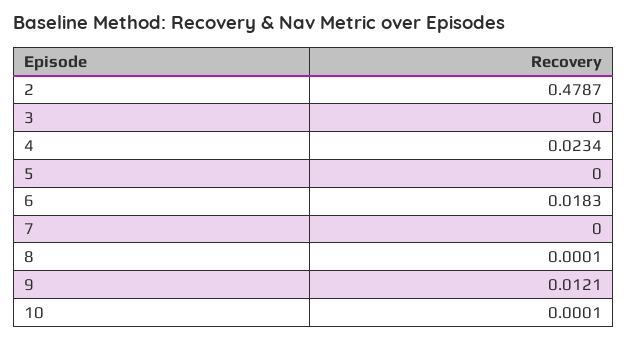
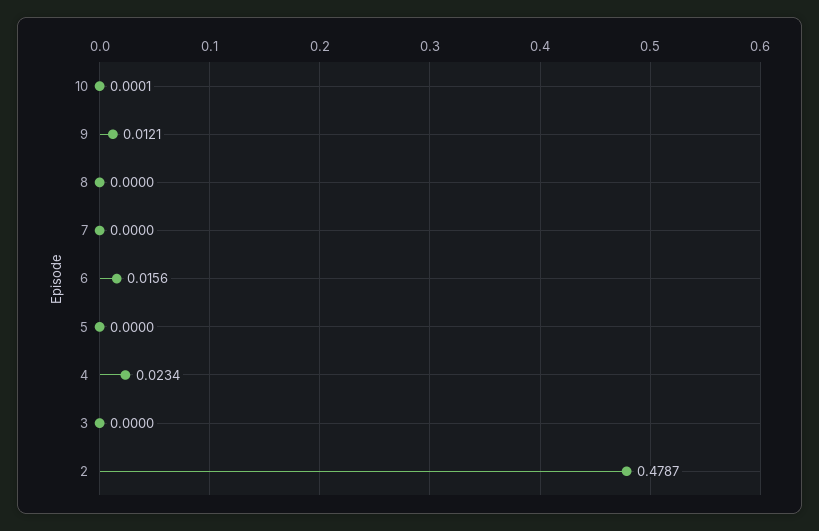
6: 0.0183 -> 0.0156
8: 0.0001 -> 0

